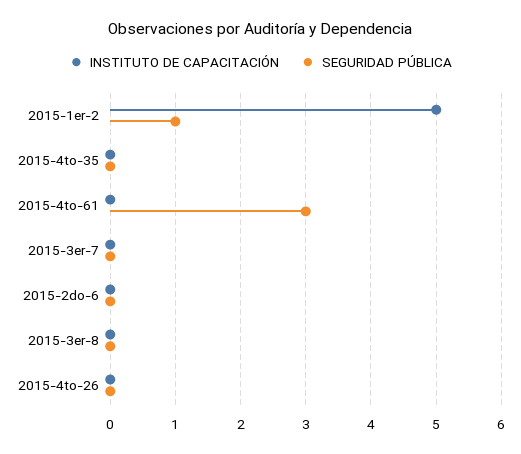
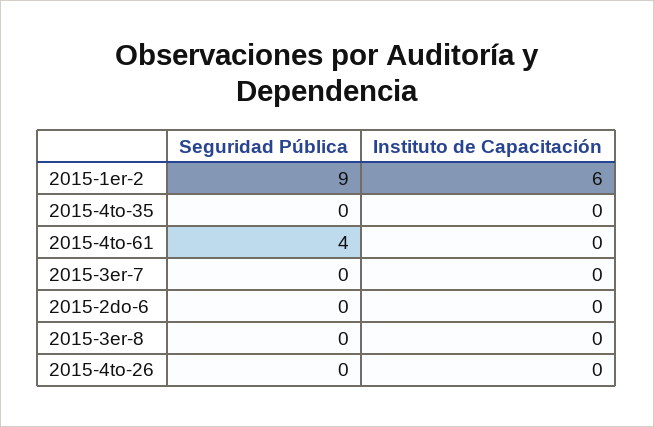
INSTITUTO DE CAPACITACIÓN, 2015-1er-2: 5 -> 6
SEGURIDAD PÚBLICA, 2015-1er-2: 1 -> 9
SEGURIDAD PÚBLICA, 2015-4to-61: 3 -> 4

